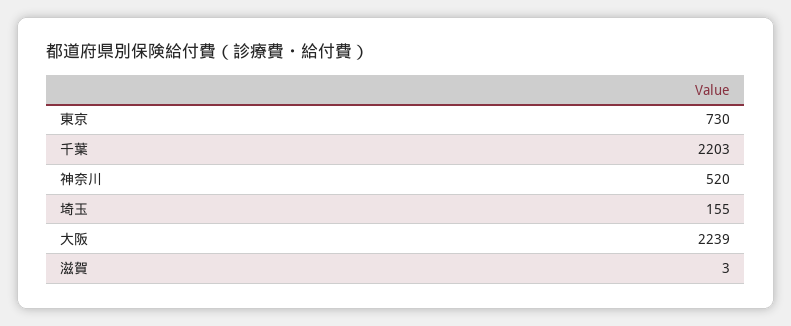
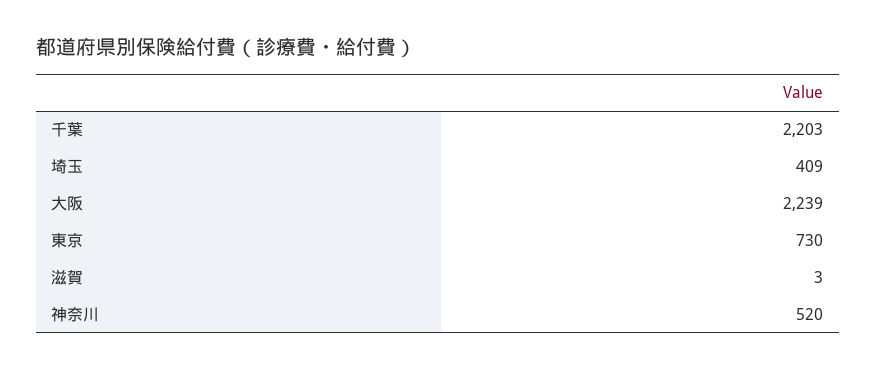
埼玉: 155 -> 409

